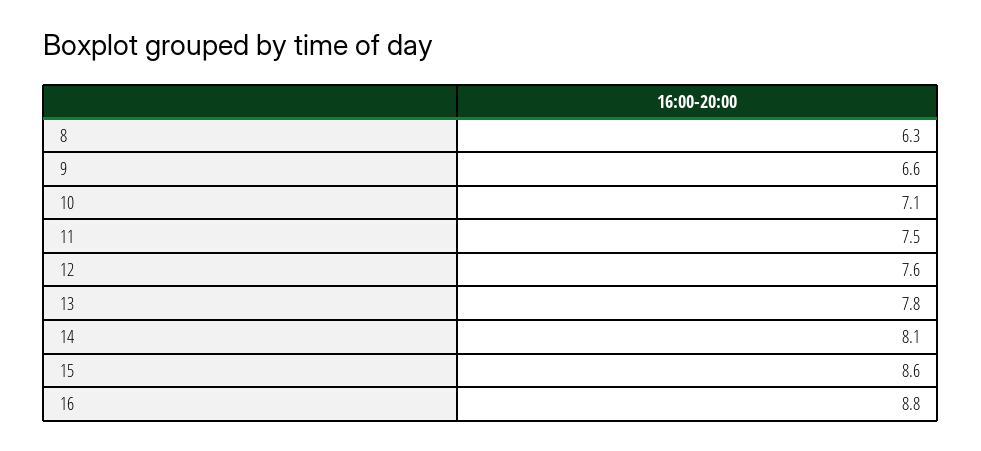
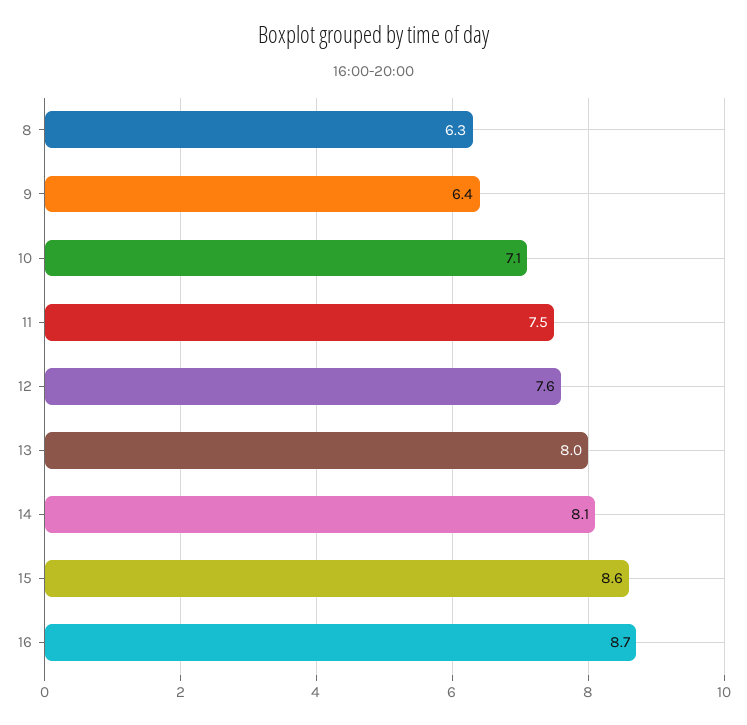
9: 6.6 -> 6.4
13: 7.8 -> 8
16: 8.8 -> 8.7

